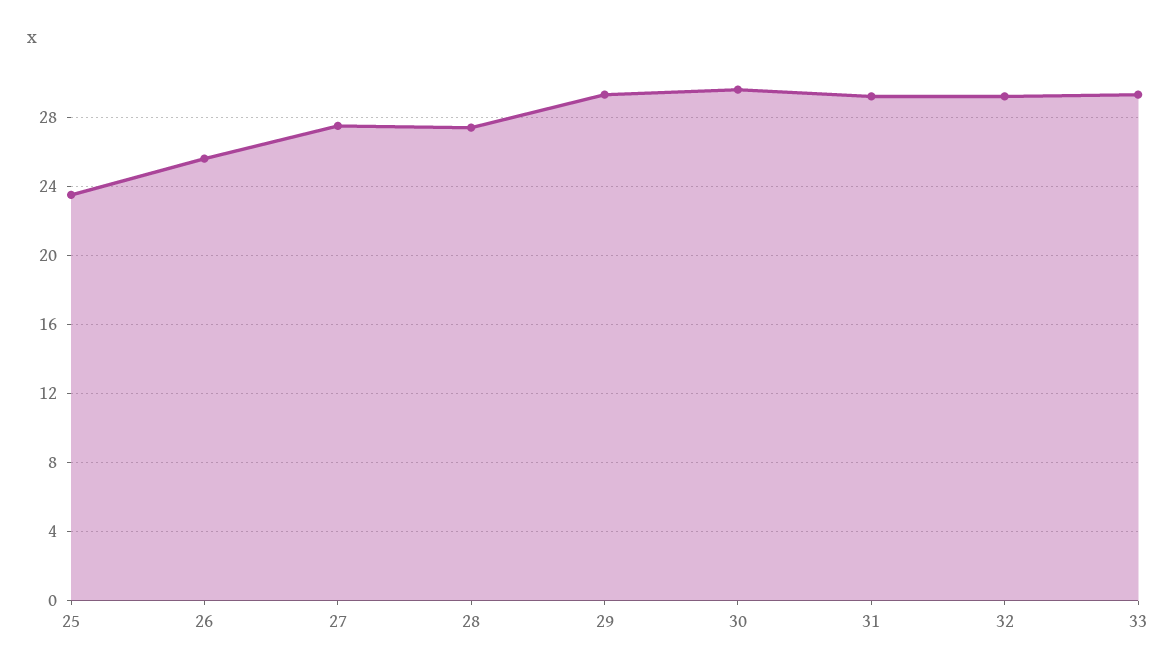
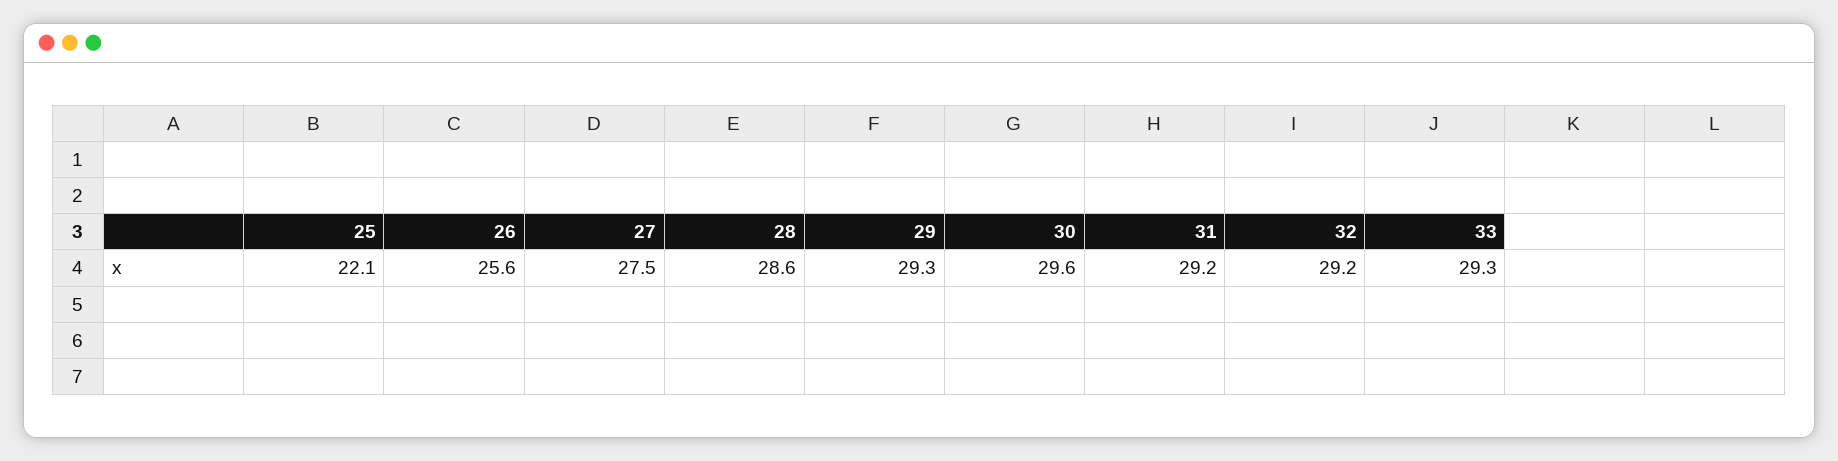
25: 23.5 -> 22.1
28: 27.5 -> 28.6

